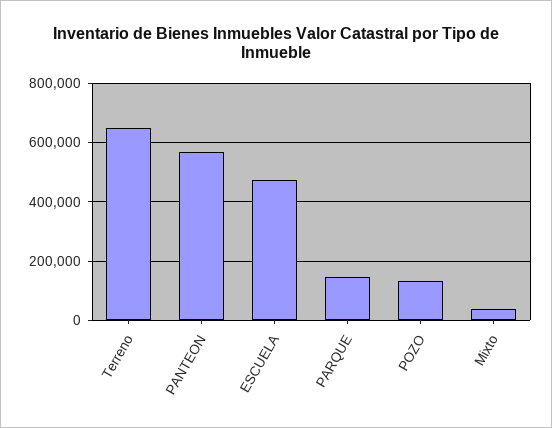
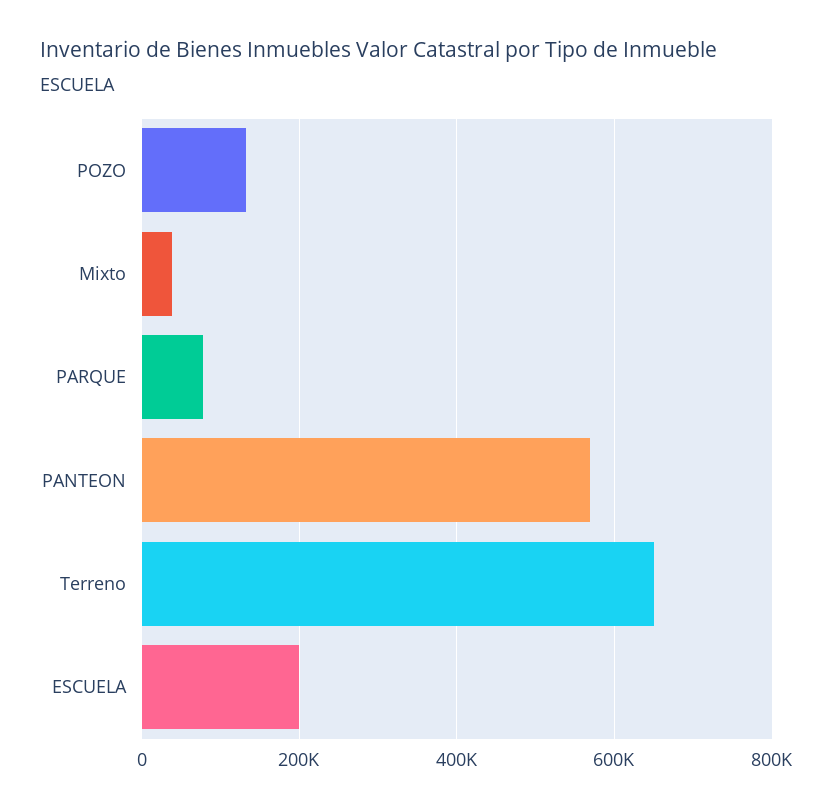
ESCUELA: 475000 -> 200000
PARQUE: 150000 -> 80000

